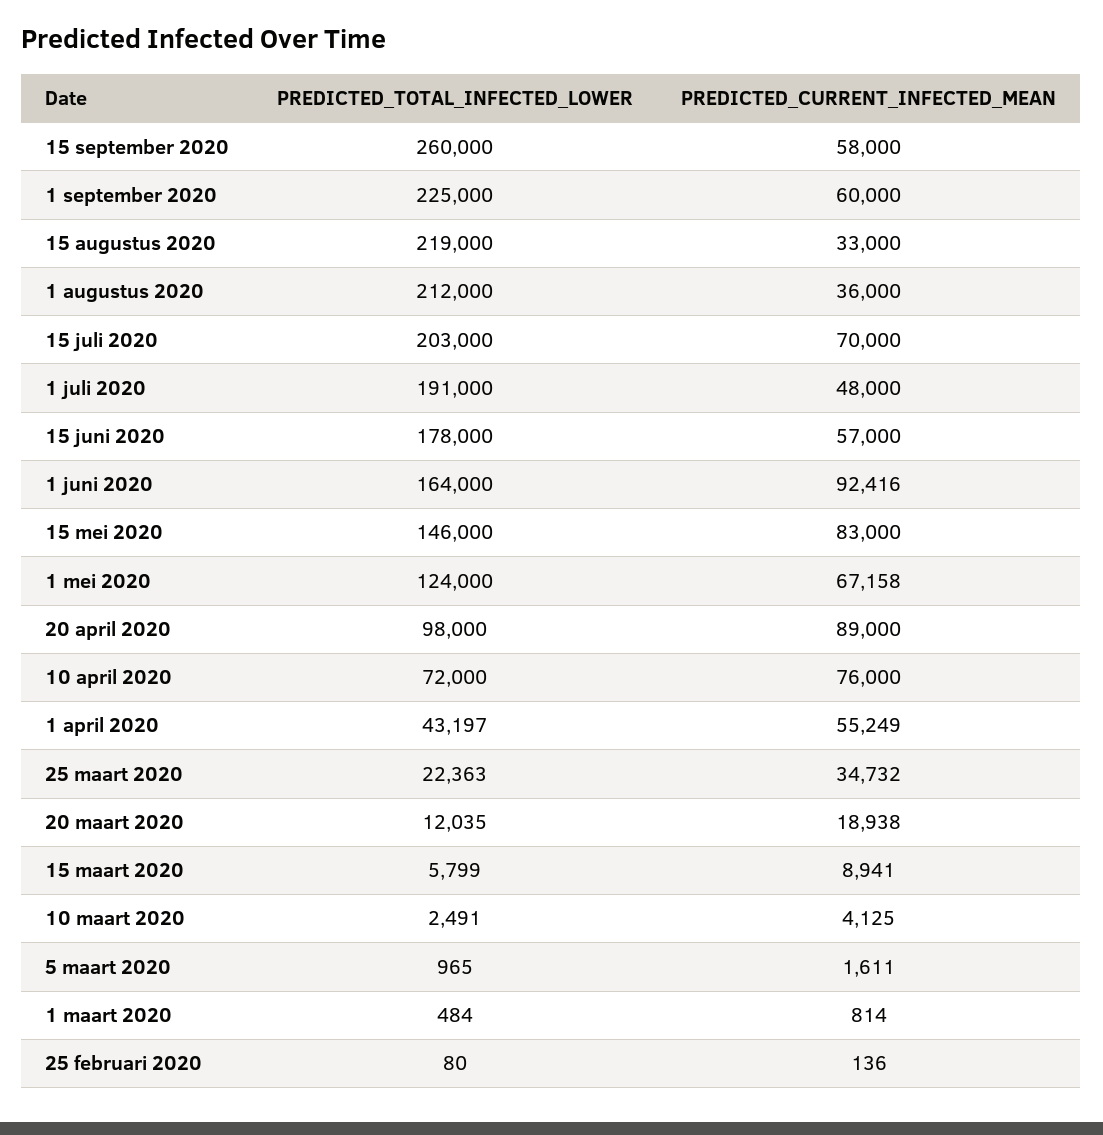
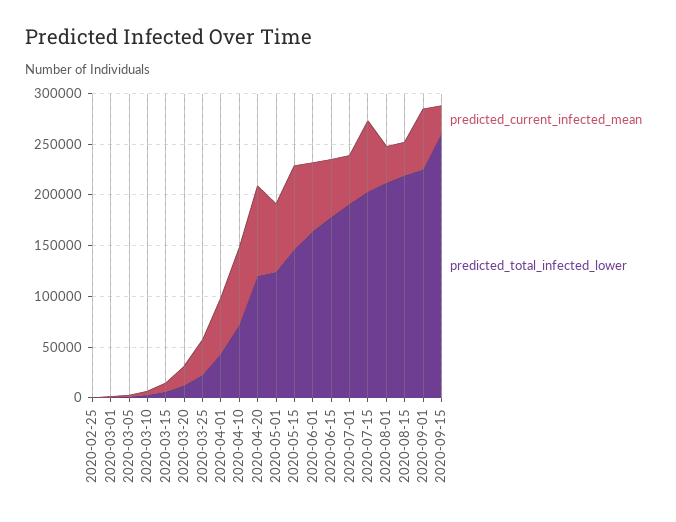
PREDICTED_CURRENT_INFECTED_MEAN, 15 september 2020: 58000 -> 30000
PREDICTED_CURRENT_INFECTED_MEAN, 1 juni 2020: 92416 -> 70000
PREDICTED_TOTAL_INFECTED_LOWER, 20 april 2020: 98000 -> 120000

